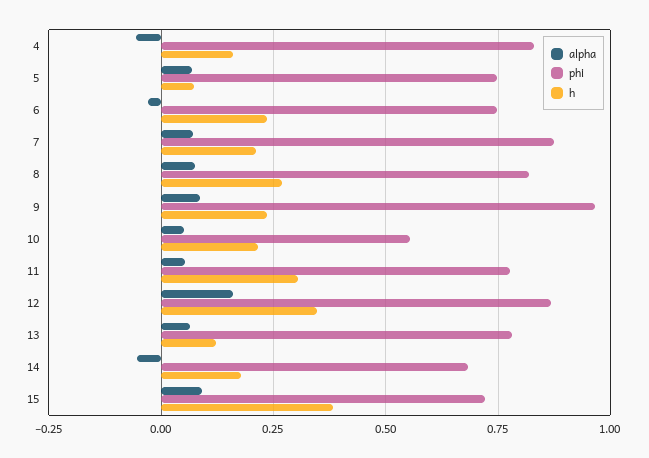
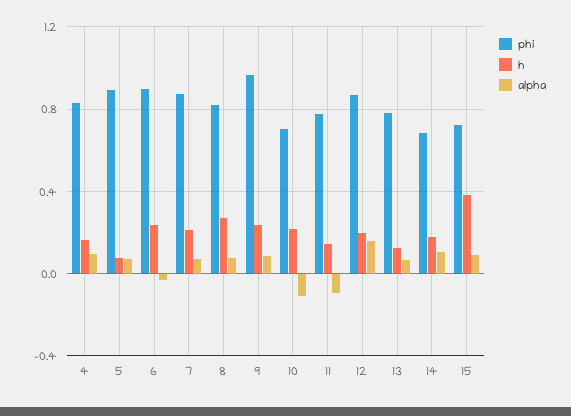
alpha, 4: -0.05 -> 0.1
phi, 5: 0.75 -> 0.9
phi, 6: 0.75 -> 0.9
alpha, 10: 0.05 -> -0.1
phi, 10: 0.55 -> 0.7
alpha, 11: 0.05 -> -0.1
h, 11: 0.3 -> 0.15
h, 12: 0.35 -> 0.2
alpha, 14: -0.05 -> 0.1

